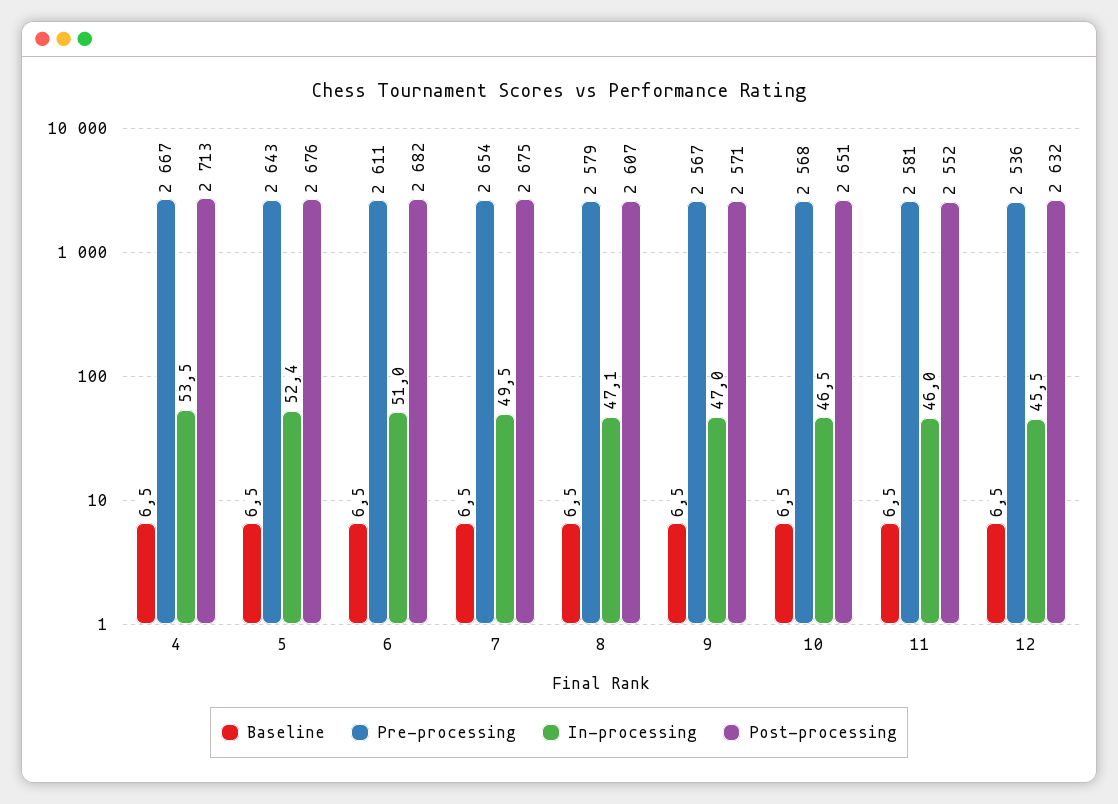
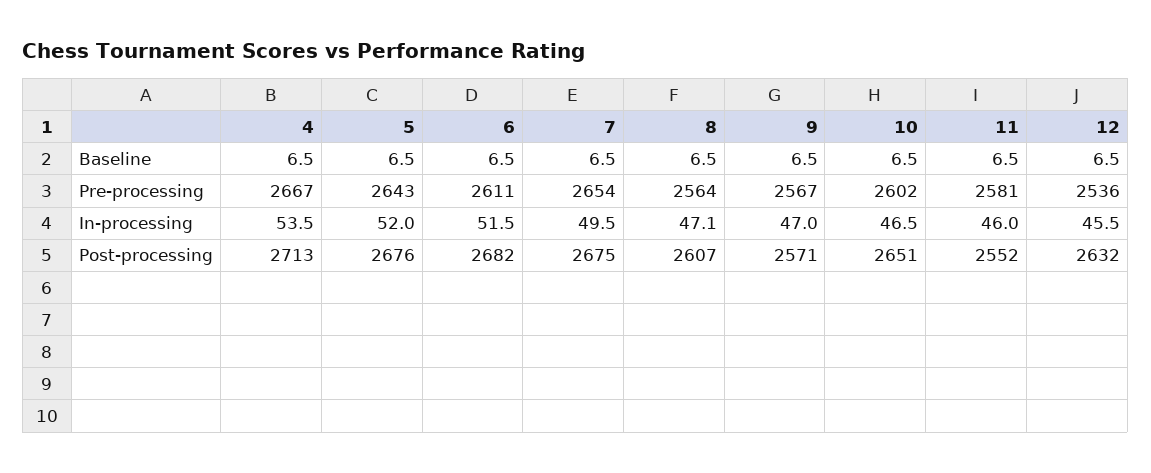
In-processing, 5: 52.4 -> 52
In-processing, 6: 51 -> 51.5
Pre-processing, 8: 2579 -> 2564
Pre-processing, 10: 2568 -> 2602

